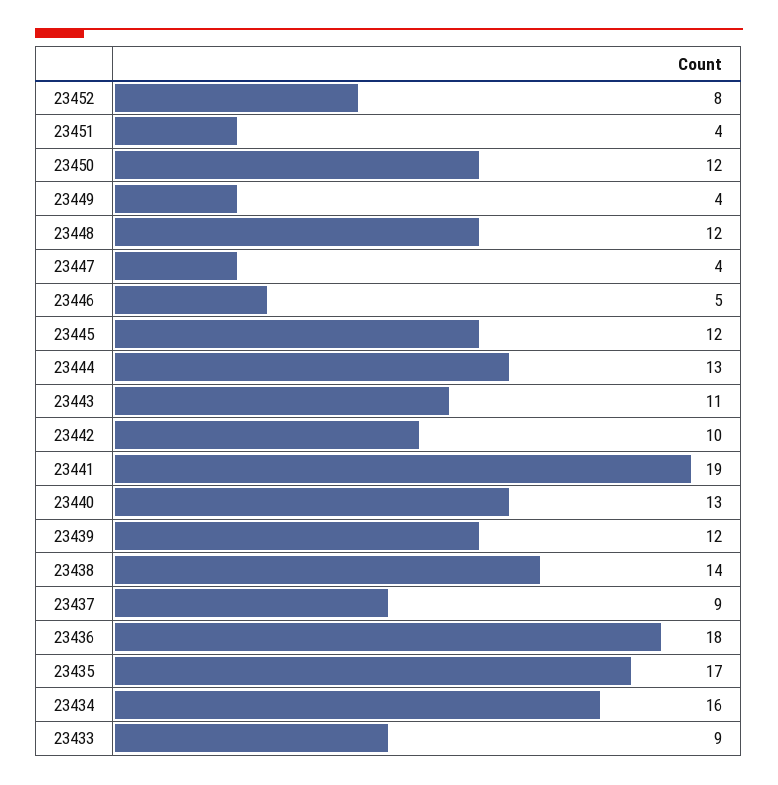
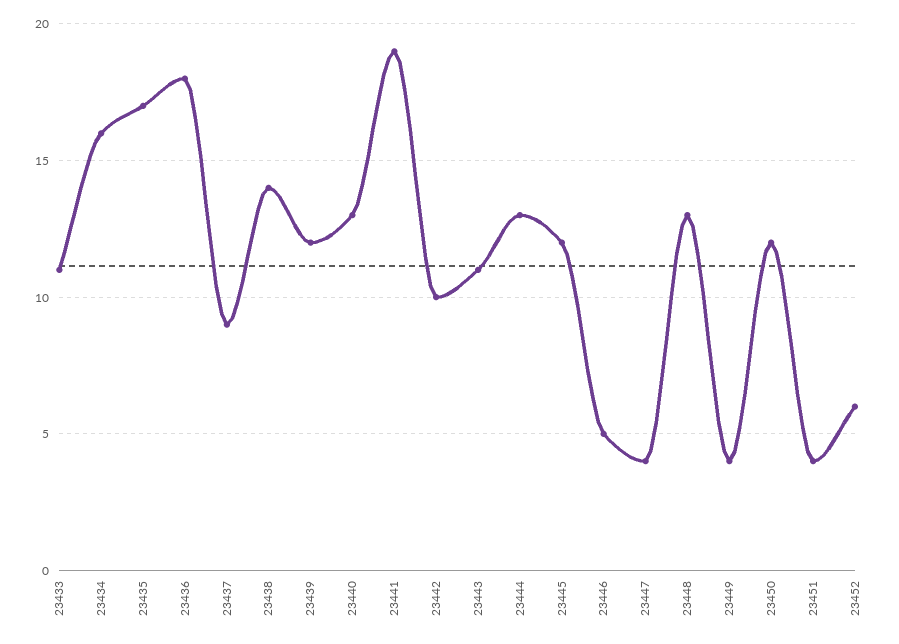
23452: 8 -> 6
23448: 12 -> 13
23433: 9 -> 11

